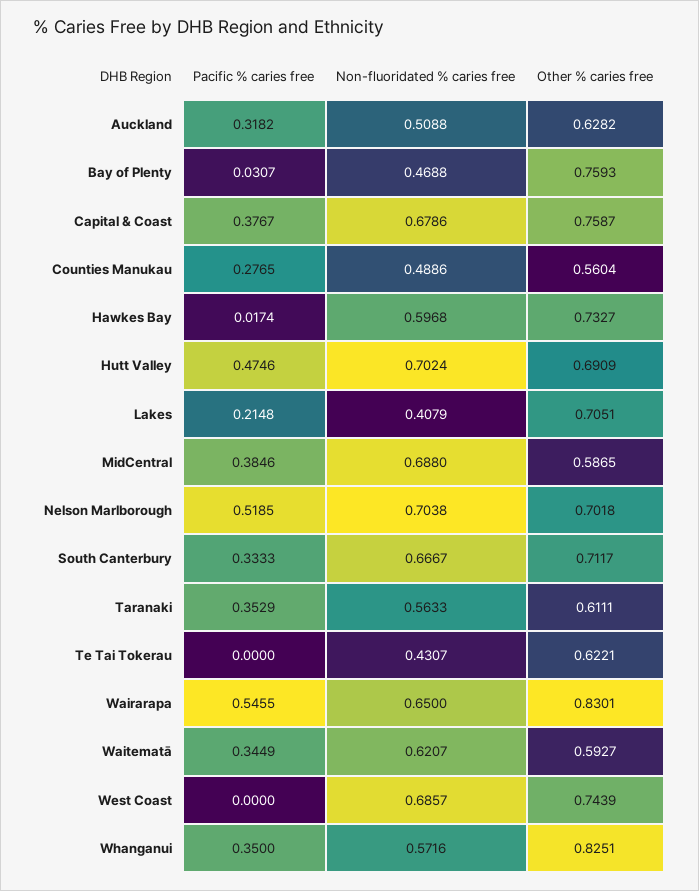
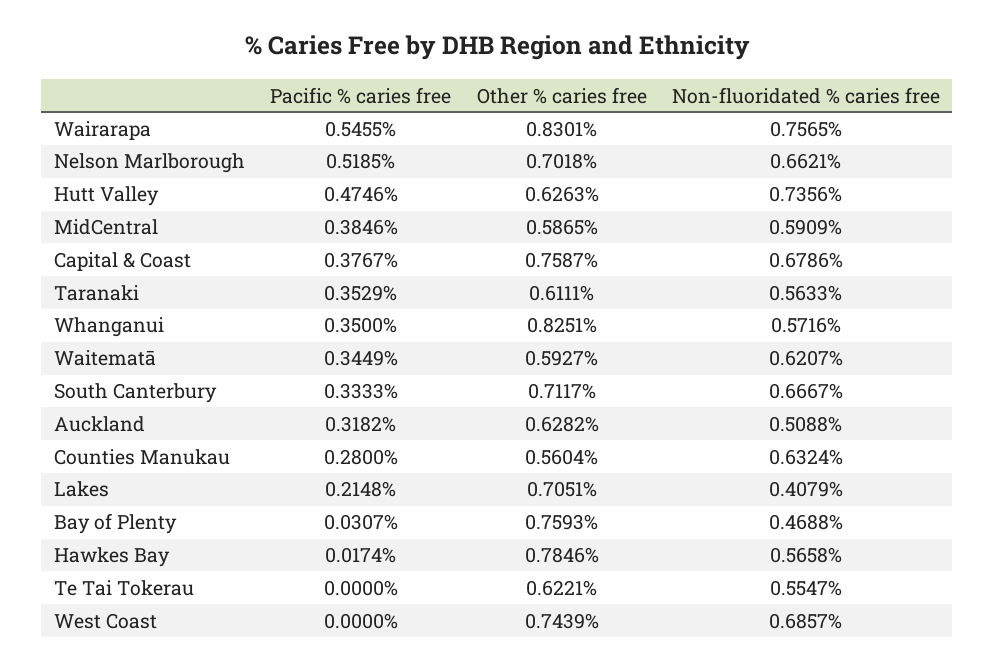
Pacific % caries free, Counties Manukau: 0.2765 -> 0.28
Non-fluoridated % caries free, Counties Manukau: 0.4886 -> 0.6324
Non-fluoridated % caries free, Hawkes Bay: 0.5968 -> 0.5658
Other % caries free, Hawkes Bay: 0.7327 -> 0.7846
Non-fluoridated % caries free, Hutt Valley: 0.7024 -> 0.7356
Other % caries free, Hutt Valley: 0.6909 -> 0.6263
Non-fluoridated % caries free, MidCentral: 0.688 -> 0.5909
Non-fluoridated % caries free, Nelson Marlborough: 0.7038 -> 0.6621
Non-fluoridated % caries free, Te Tai Tokerau: 0.4307 -> 0.5547
Non-fluoridated % caries free, Wairarapa: 0.65 -> 0.7565

